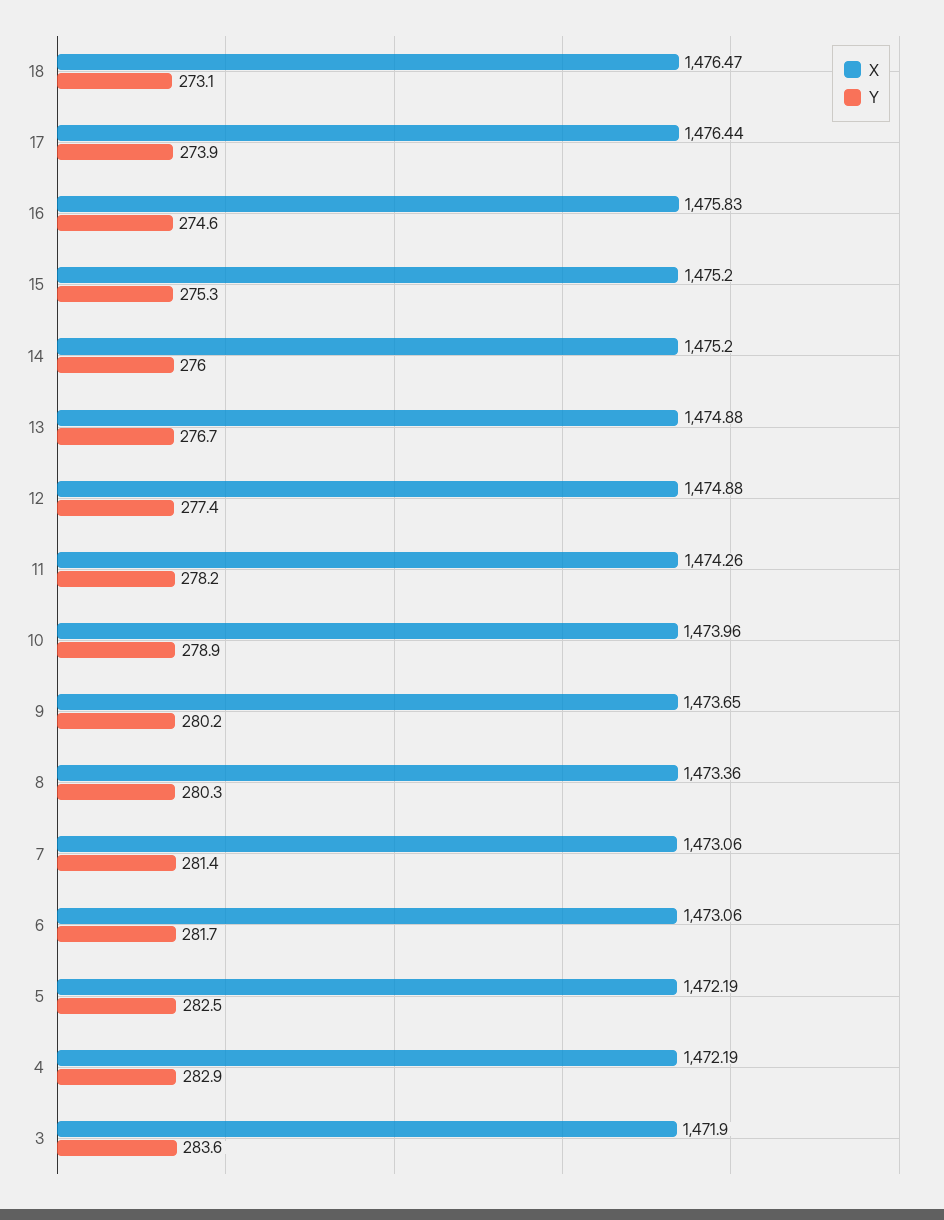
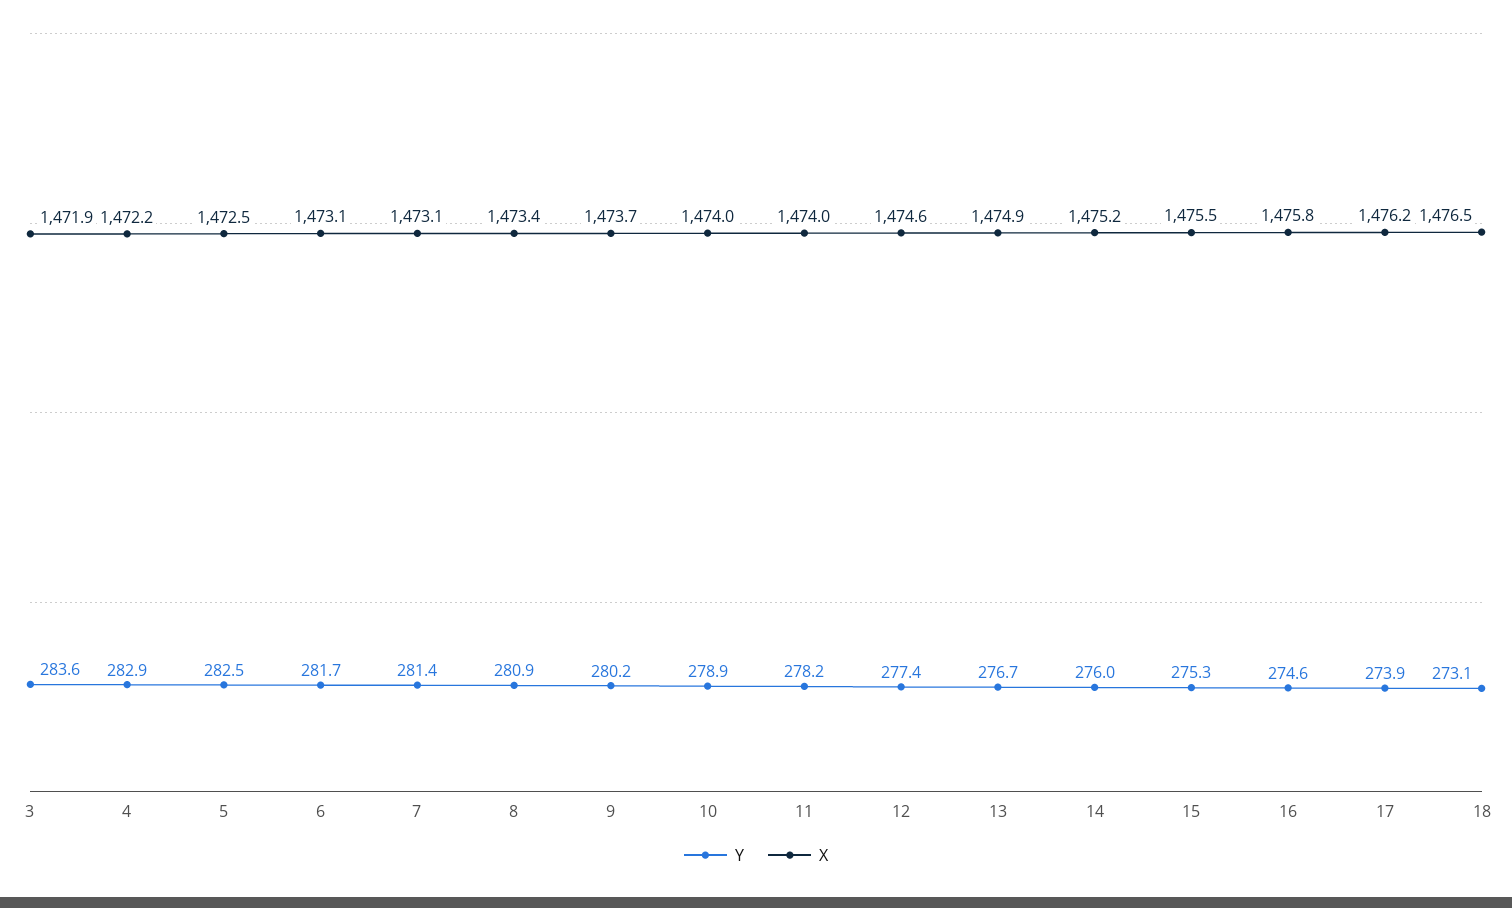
X, 17: 1476.44 -> 1476.2
X, 15: 1475.2 -> 1475.5
X, 12: 1474.88 -> 1474.6
X, 11: 1474.26 -> 1474
Y, 8: 280.3 -> 280.9
X, 5: 1472.19 -> 1472.5

